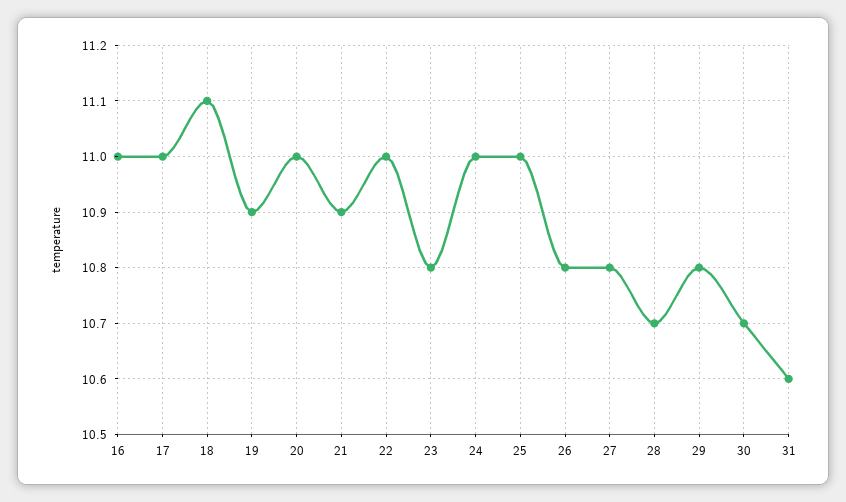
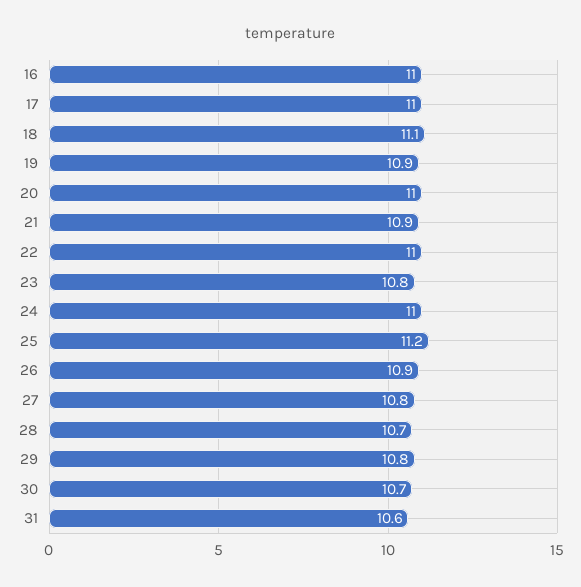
25: 11 -> 11.2
26: 10.8 -> 10.9

